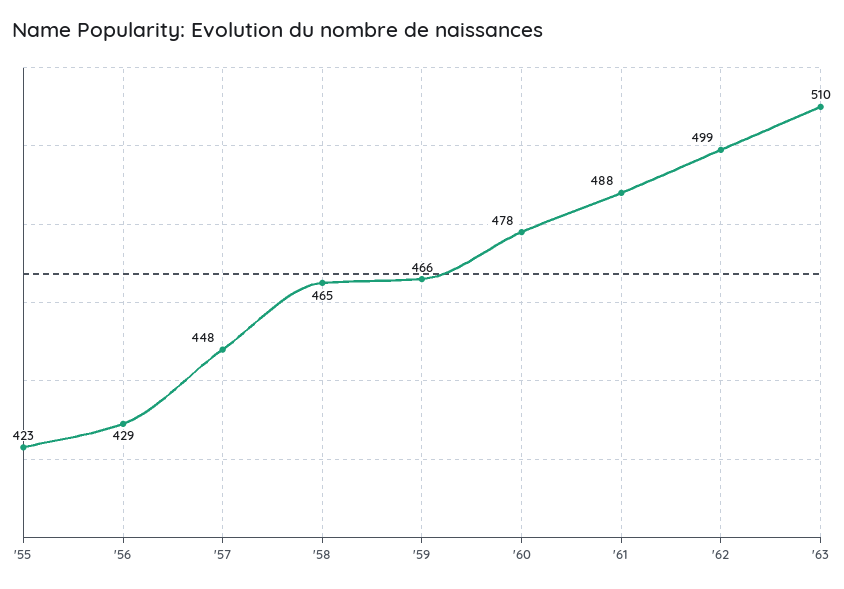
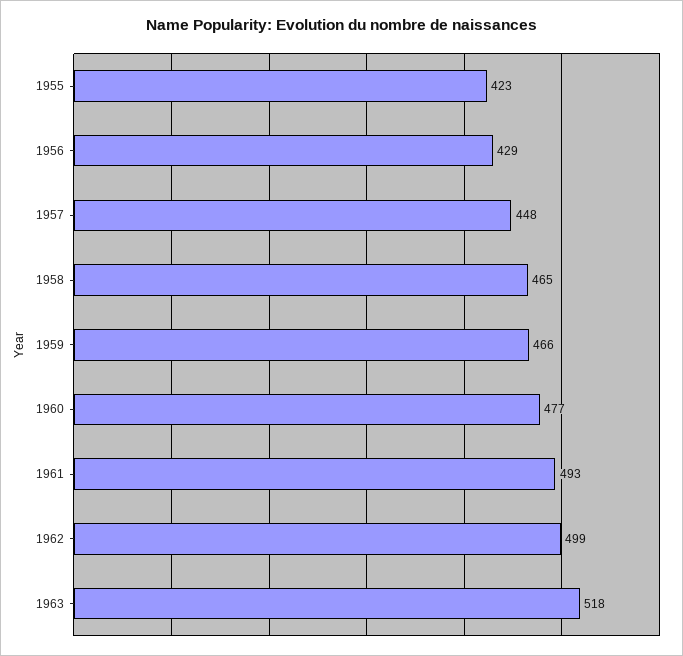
'60: 478 -> 477
'61: 488 -> 493
'63: 510 -> 518

